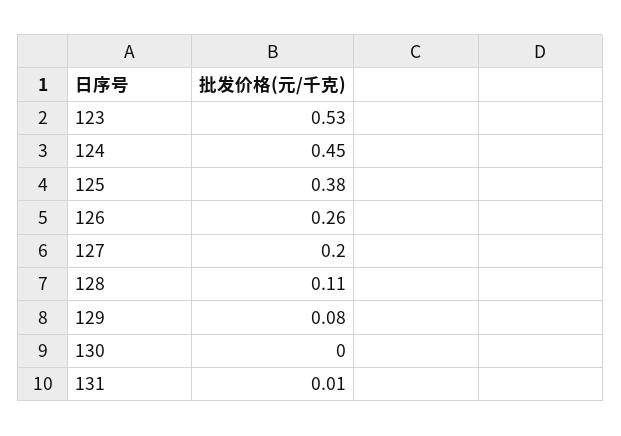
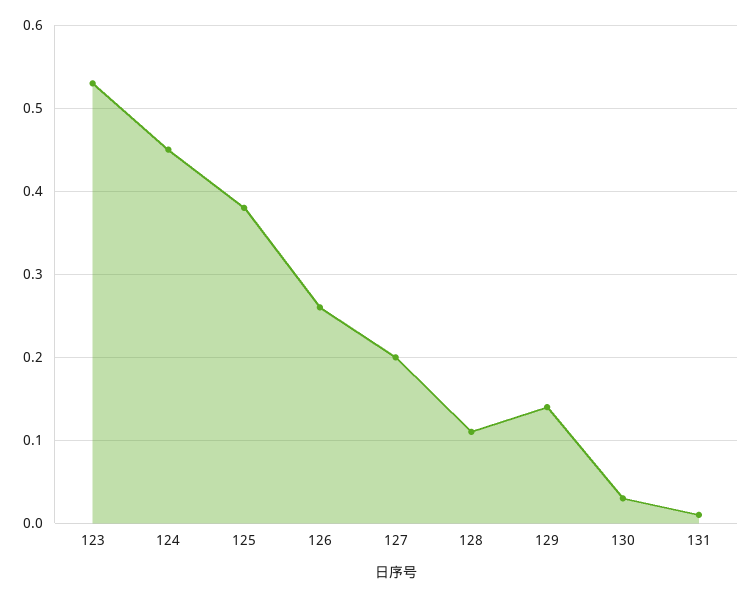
129: 0.08 -> 0.14
130: 0 -> 0.03

